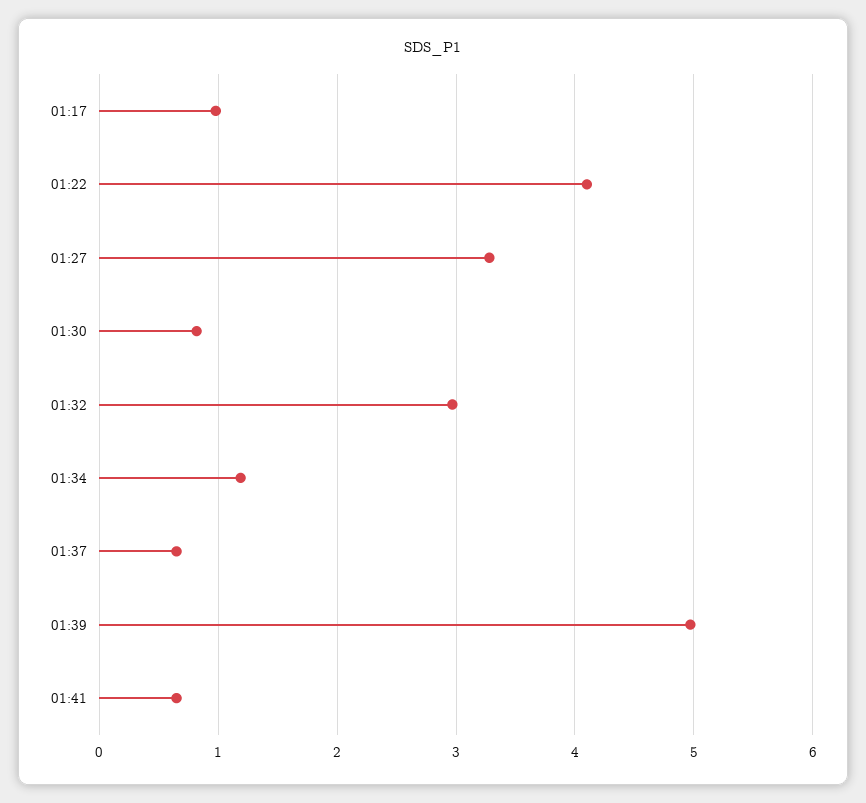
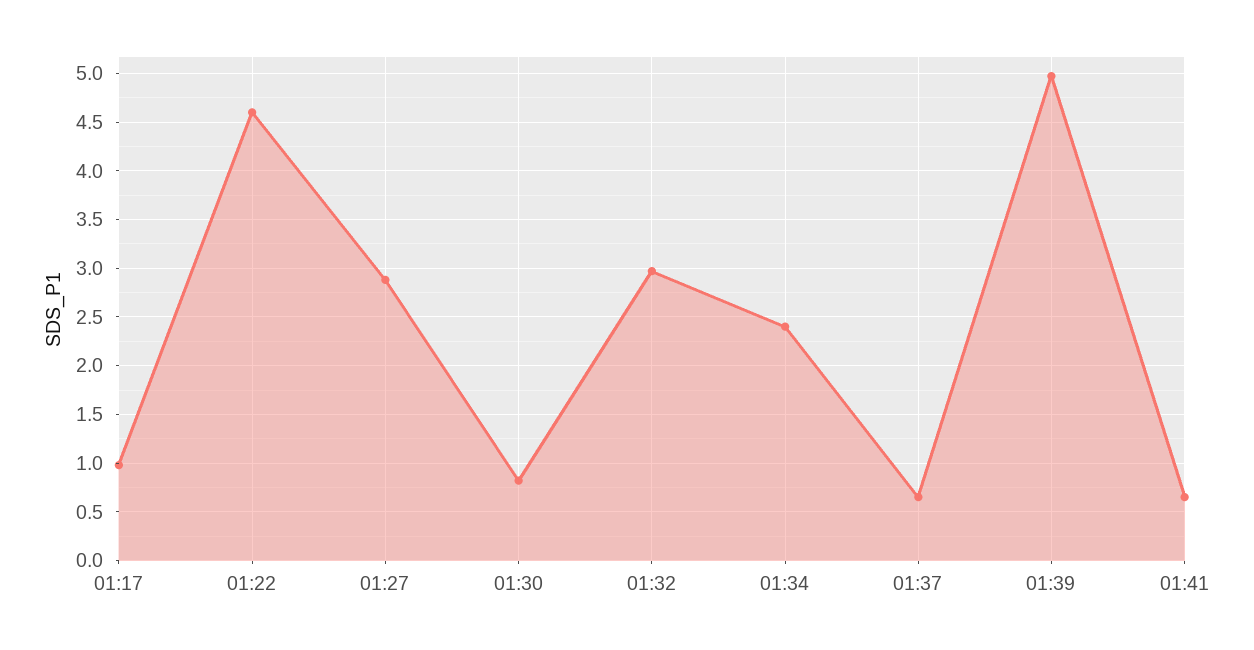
01:22: 4.1 -> 4.6
01:27: 3.3 -> 2.9
01:34: 1.2 -> 2.4

